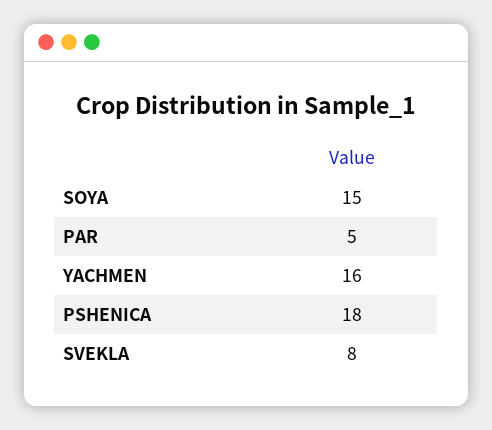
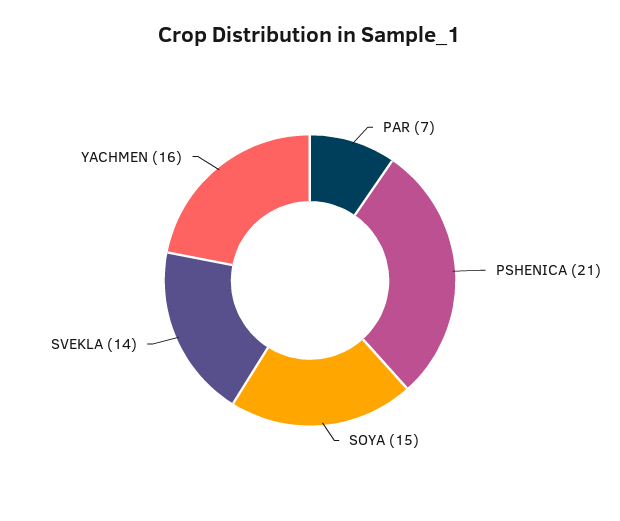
PAR: 5 -> 7
PSHENICA: 18 -> 21
SVEKLA: 8 -> 14

